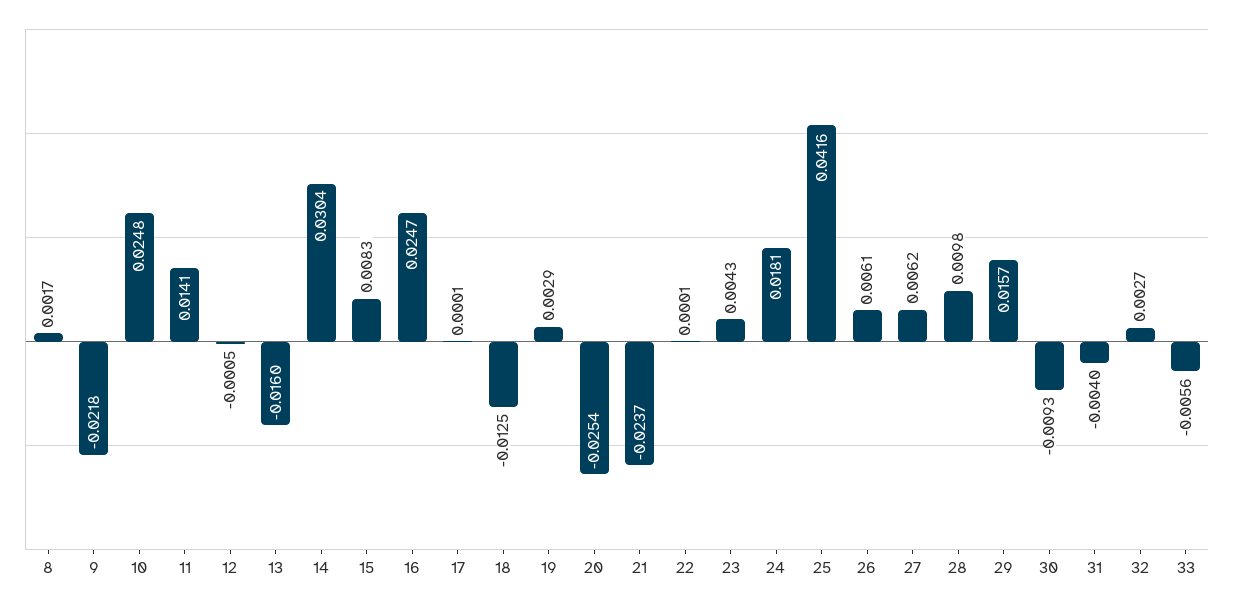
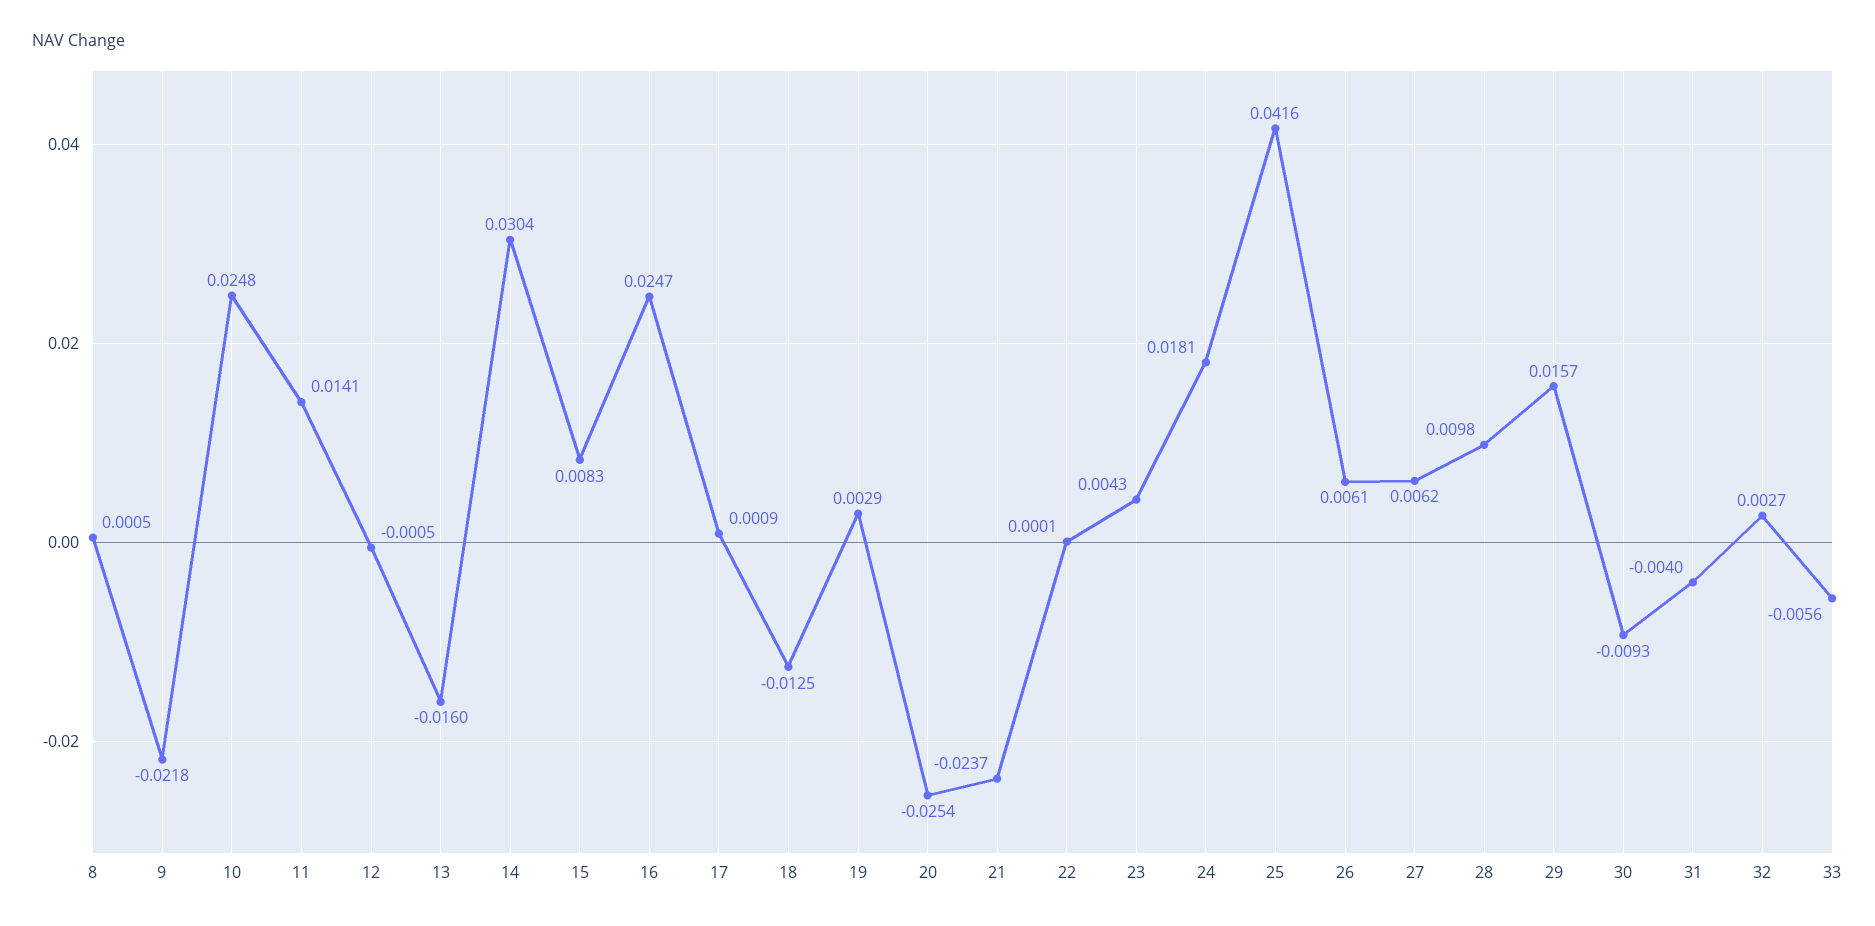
8: 0.0017 -> 0.0005
17: 0.0001 -> 0.0009

